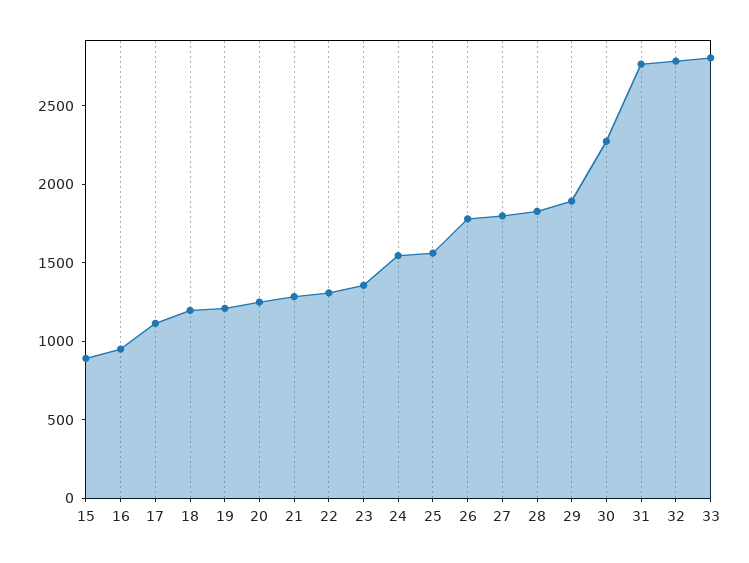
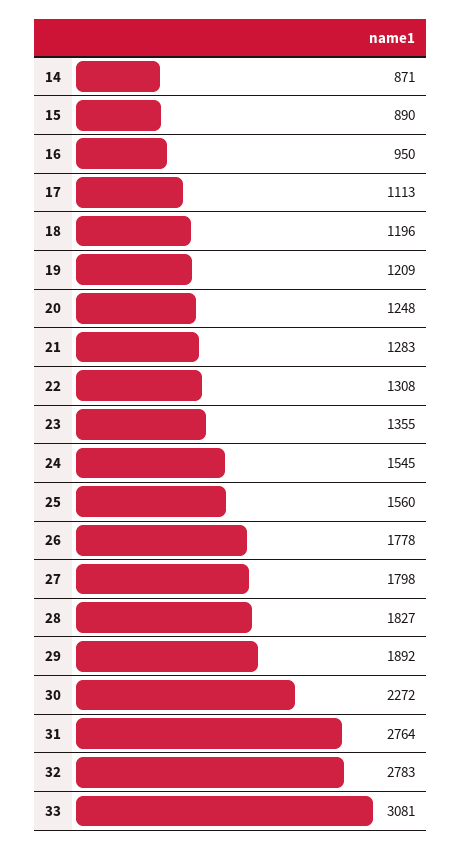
33: 2800 -> 3081
14: none -> 871

